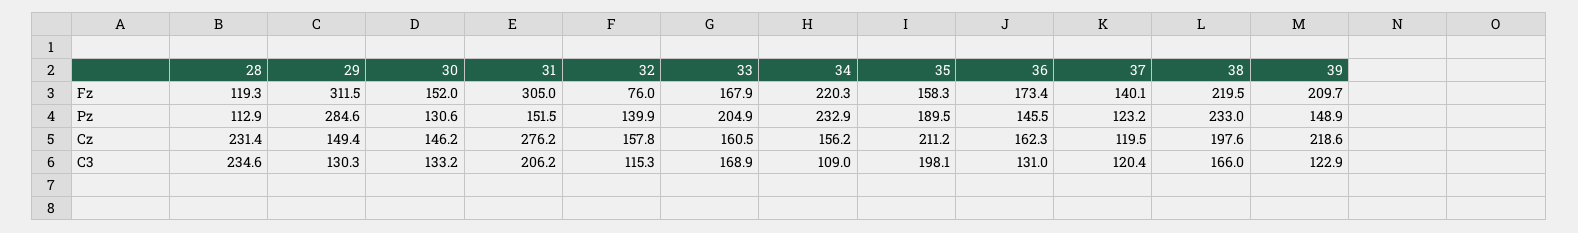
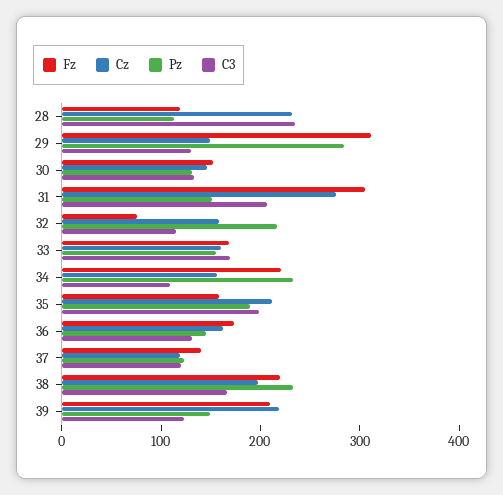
Pz, 32: 139.9 -> 220
Pz, 33: 204.9 -> 160

